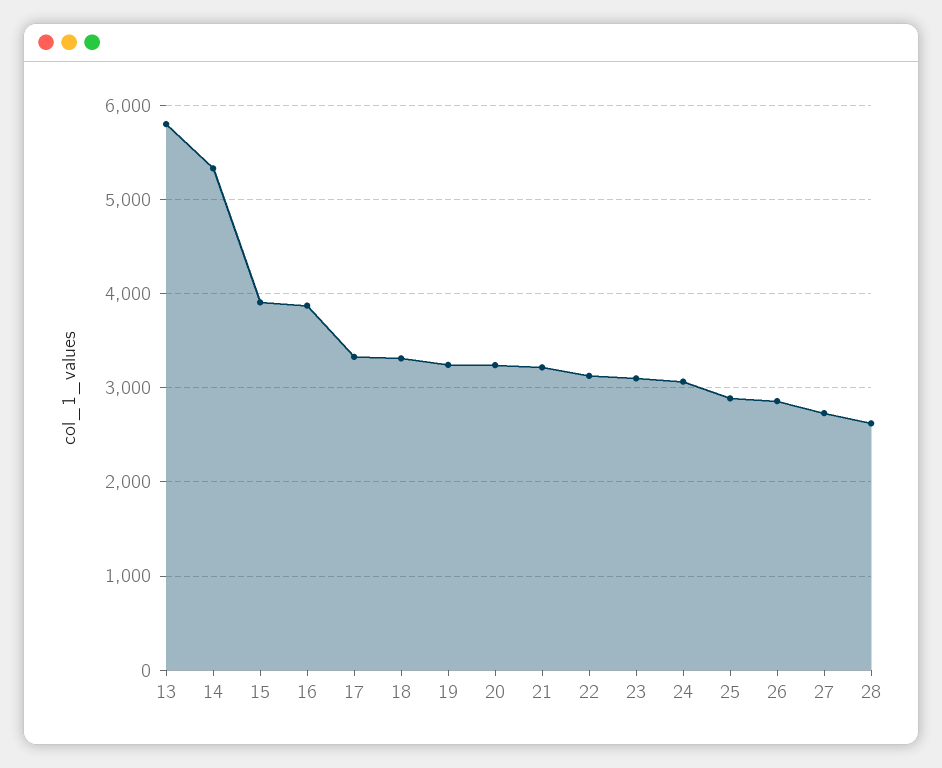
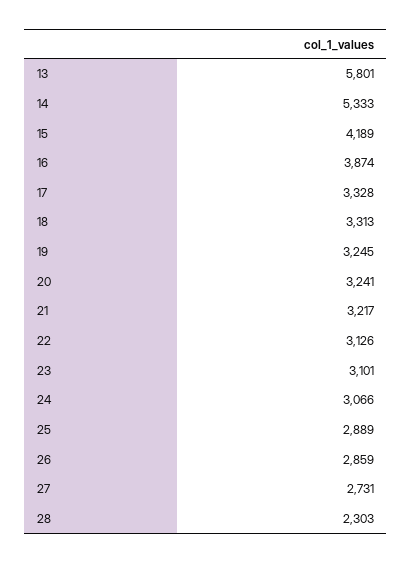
15: 3900 -> 4189
28: 2600 -> 2303

